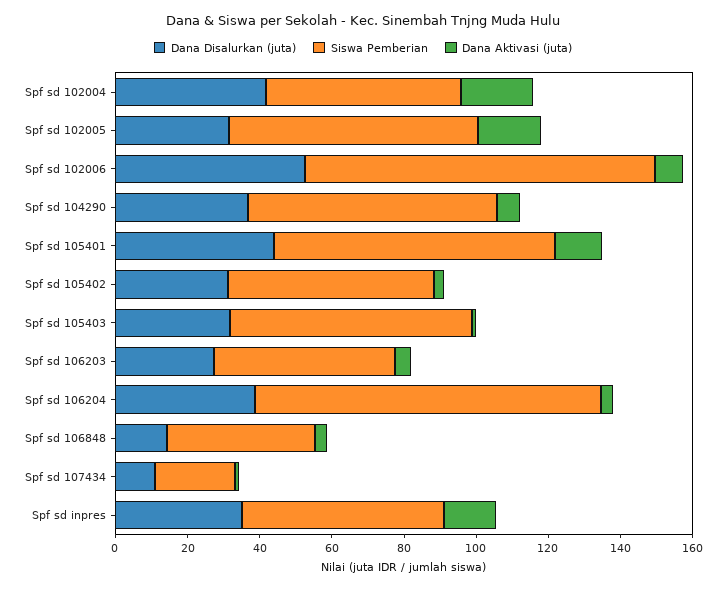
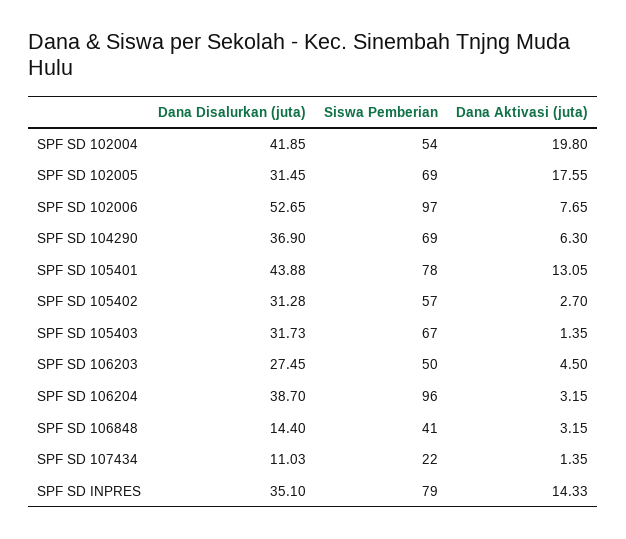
Siswa Pemberian, Spf sd inpres: 55 -> 79

